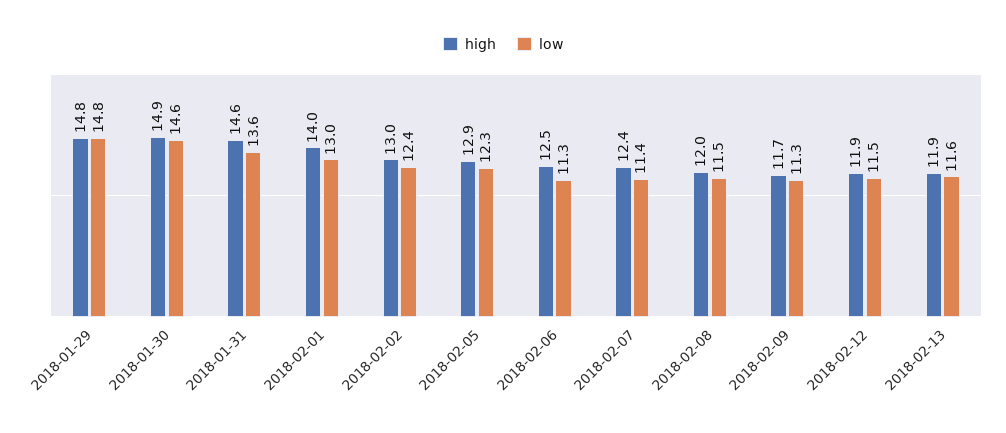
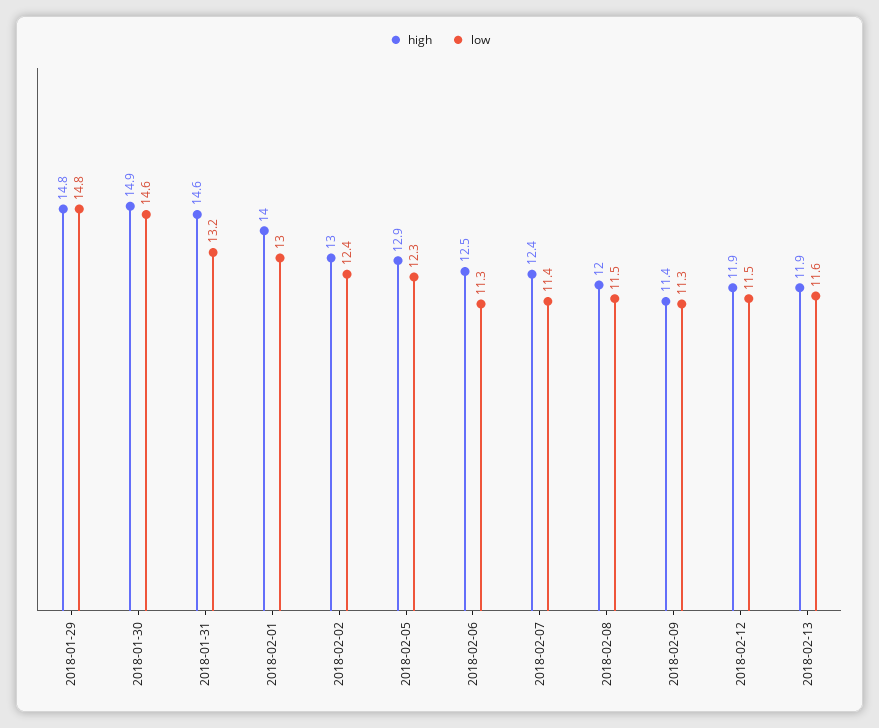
low, 2018-01-31: 13.6 -> 13.2
high, 2018-02-09: 11.7 -> 11.4

